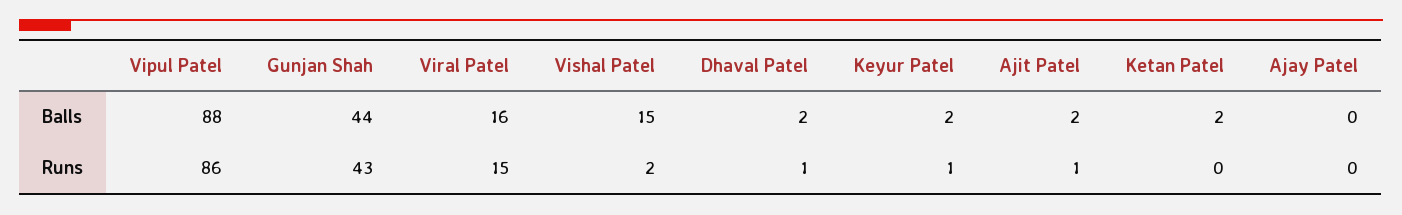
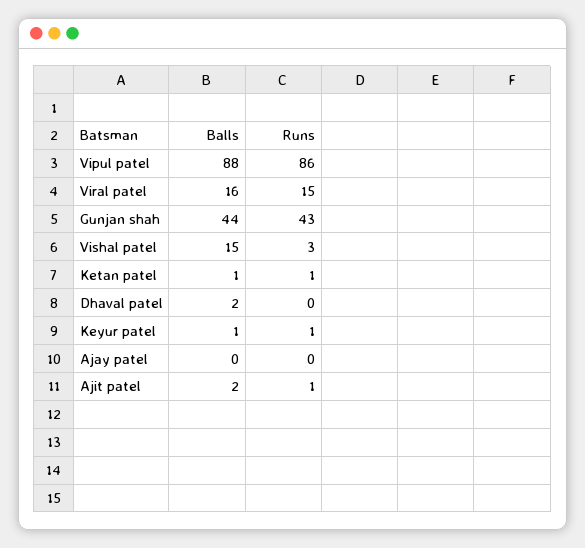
Keyur Patel, Balls: 2 -> 1
Ketan Patel, Balls: 2 -> 1
Vishal Patel, Runs: 2 -> 3
Dhaval Patel, Runs: 1 -> 0
Ketan Patel, Runs: 0 -> 1

